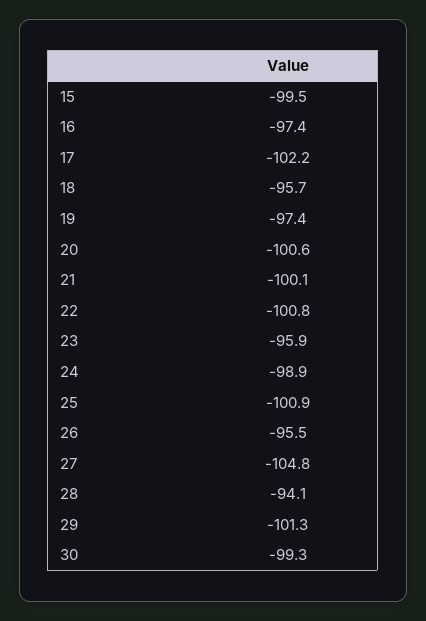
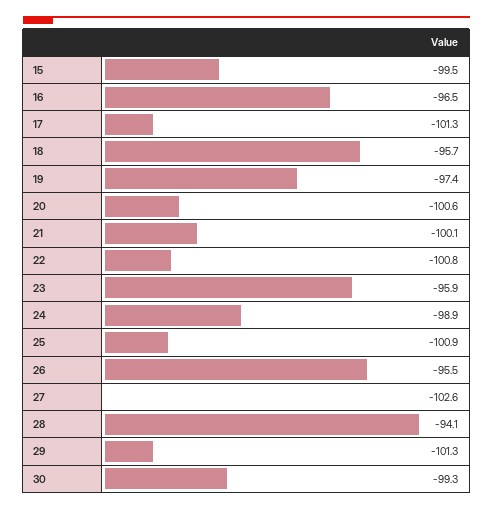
16: -97.4 -> -96.5
17: -102.2 -> -101.3
27: -104.8 -> -102.6

